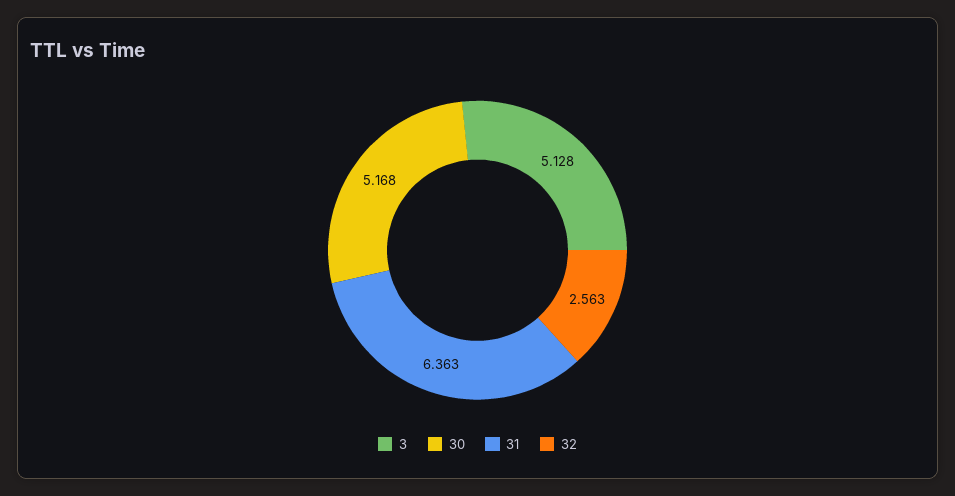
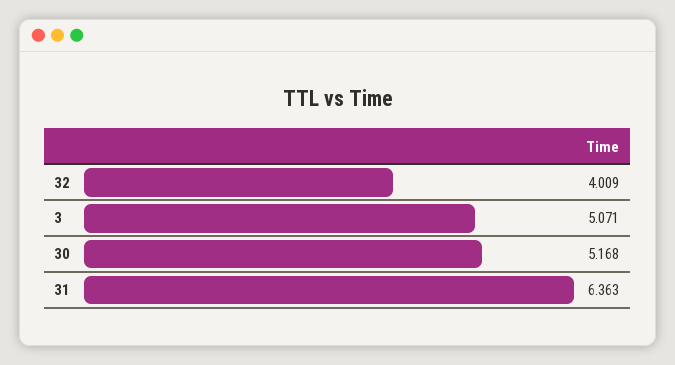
3: 5.128 -> 5.071
32: 2.563 -> 4.009

